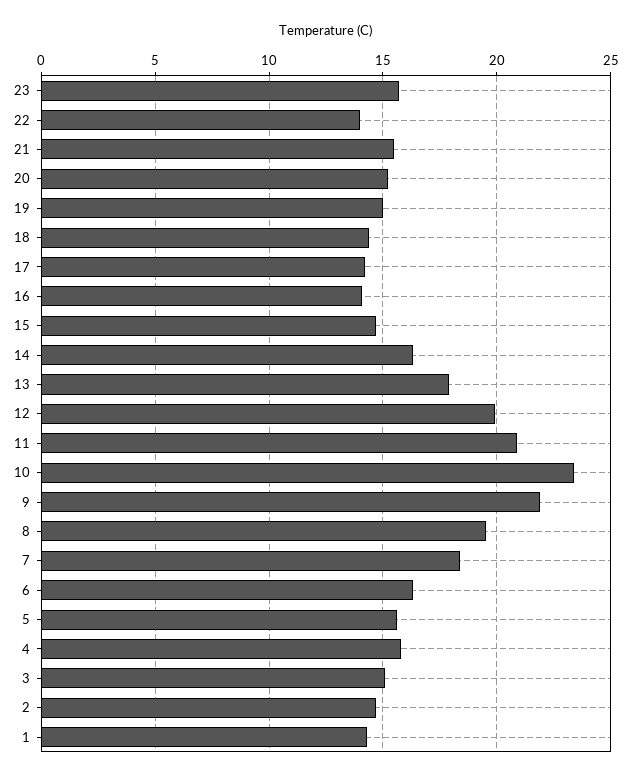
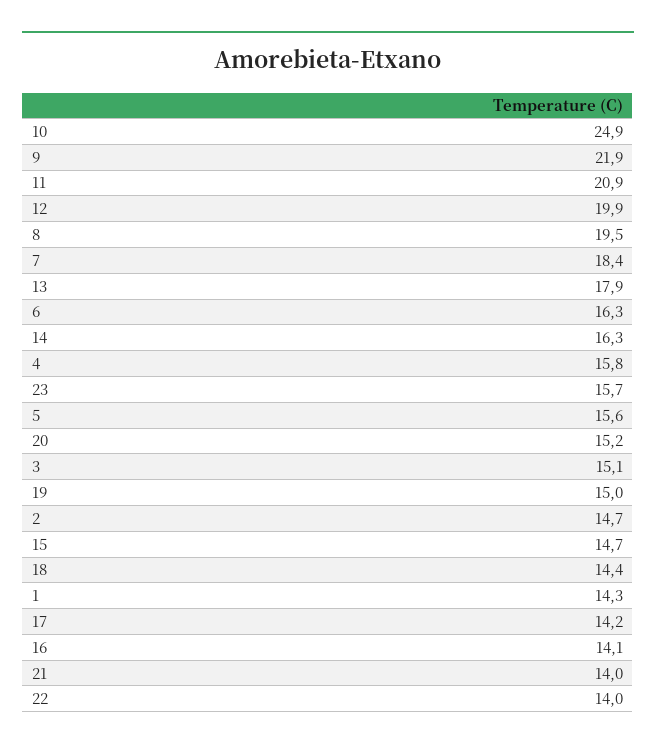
21: 15.5 -> 14
10: 23.5 -> 24.9

